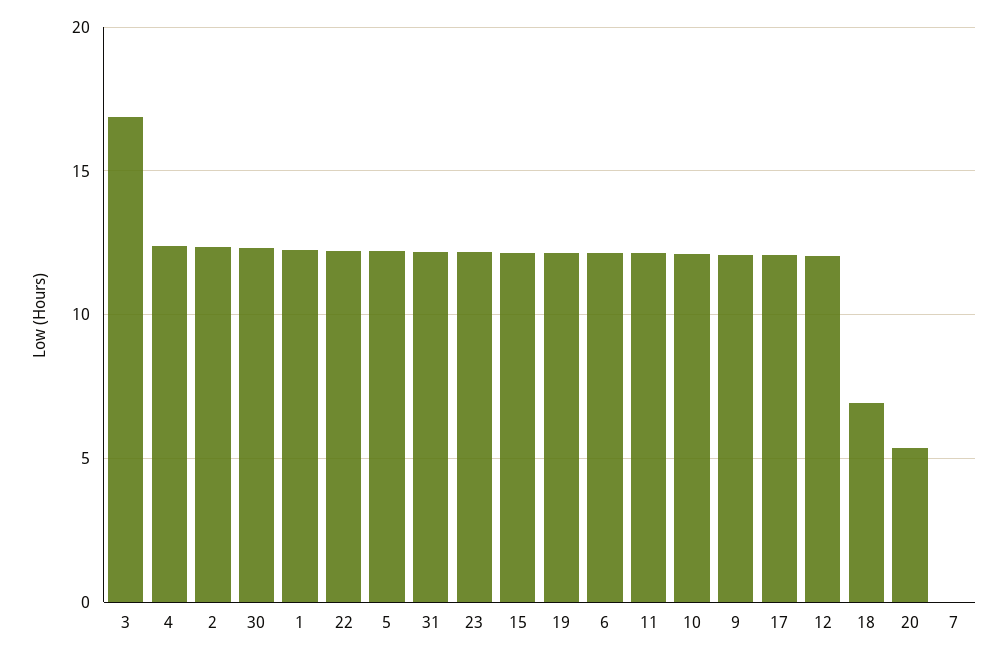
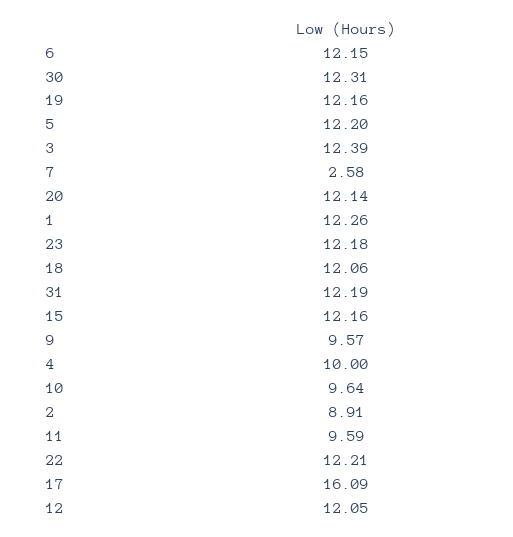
3: 17 -> 12.39
4: 12.5 -> 10
2: 12.5 -> 8.91
11: 12 -> 9.59
10: 12 -> 9.64
9: 12 -> 9.57
17: 12 -> 16.09
18: 7 -> 12.06
20: 5.5 -> 12.14
7: 0 -> 2.58

